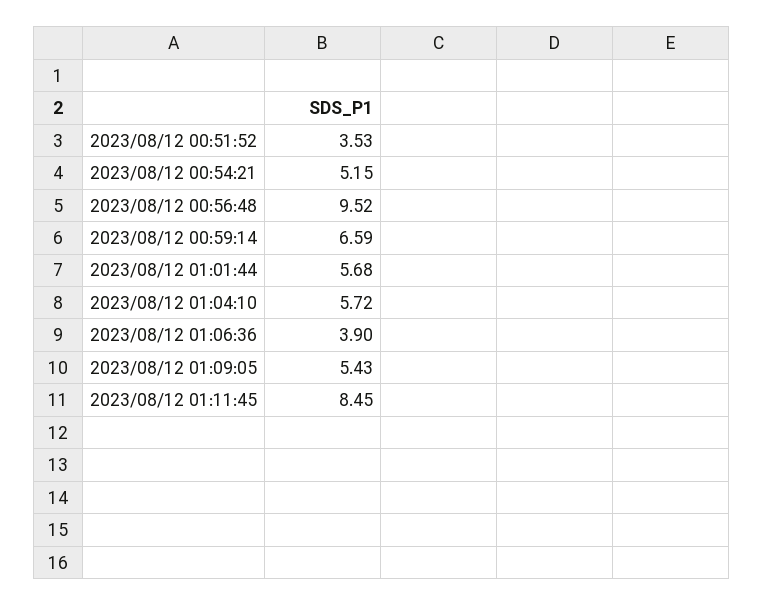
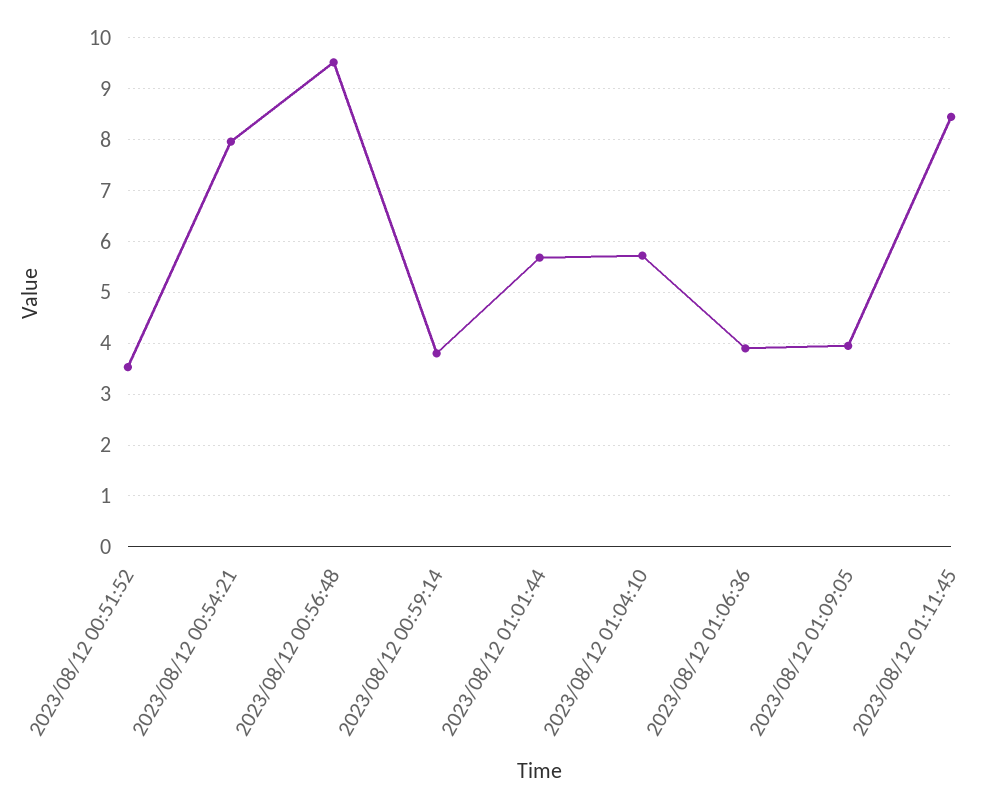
2023/08/12 00:54:21: 5.15 -> 8
2023/08/12 00:59:14: 6.59 -> 3.8
2023/08/12 01:09:05: 5.43 -> 4

